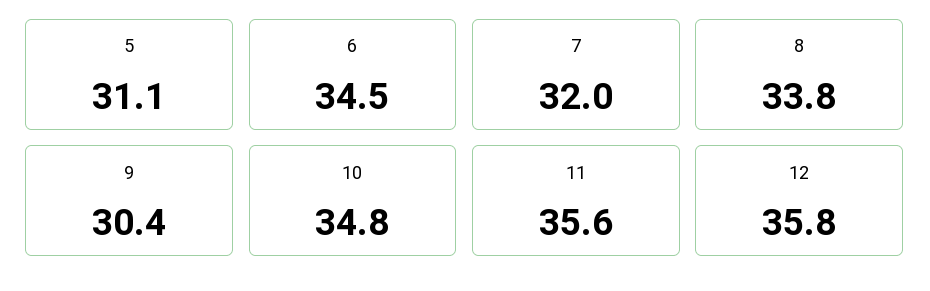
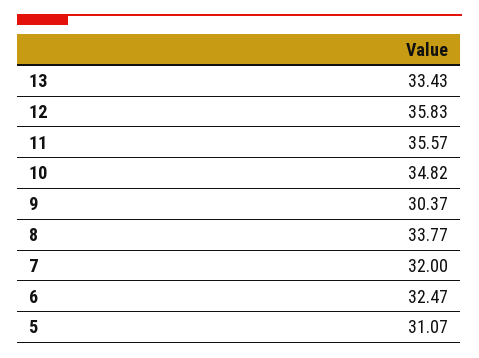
6: 34.5 -> 32.47
13: none -> 33.43

